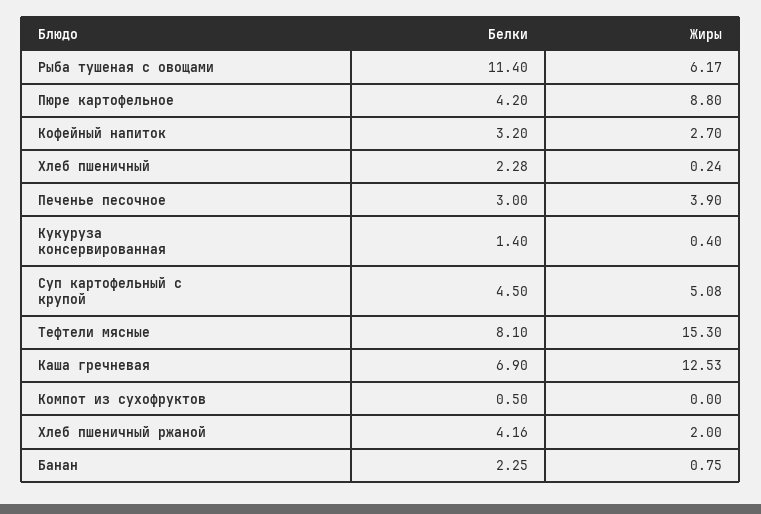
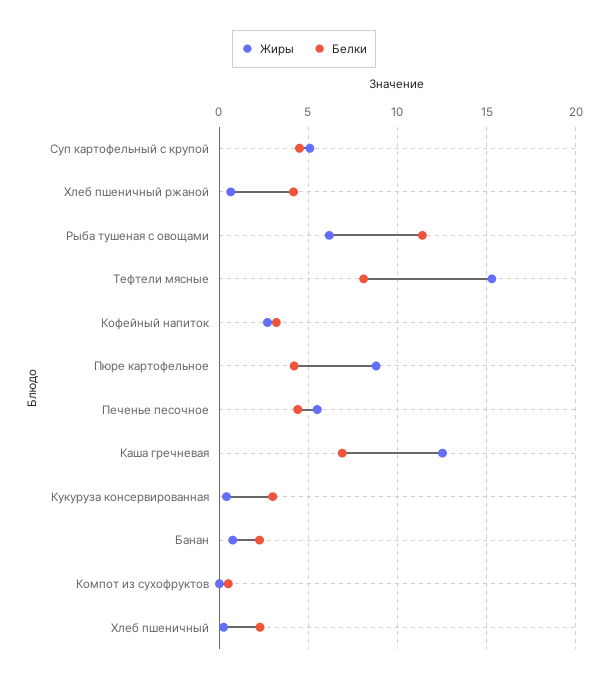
Белки, Печенье песочное: 3 -> 4.5
Жиры, Печенье песочное: 3.9 -> 5.5
Белки, Кукуруза консервированная: 1.4 -> 3
Жиры, Хлеб пшеничный ржаной: 2 -> 0.5

